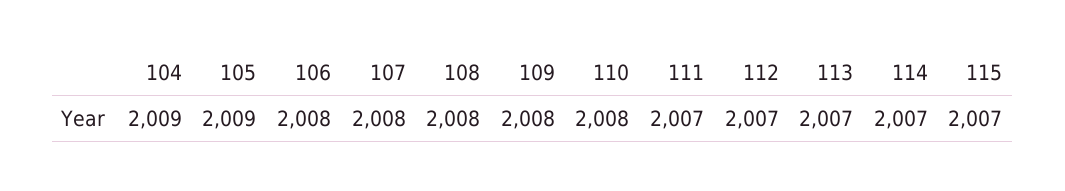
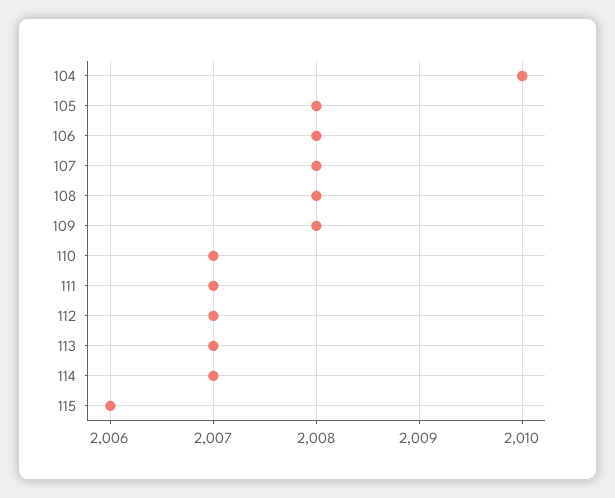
104: 2009 -> 2010
105: 2009 -> 2008
110: 2008 -> 2007
115: 2007 -> 2006

